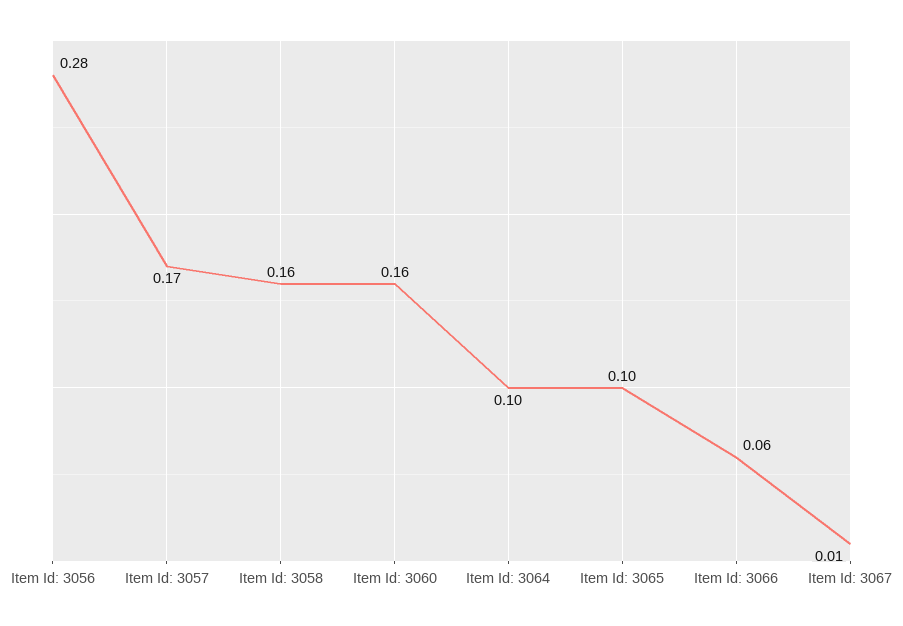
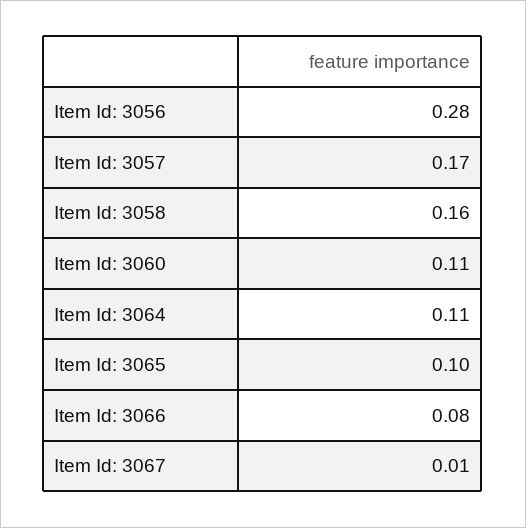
Item Id: 3060: 0.16 -> 0.11
Item Id: 3064: 0.1 -> 0.11
Item Id: 3066: 0.06 -> 0.08

